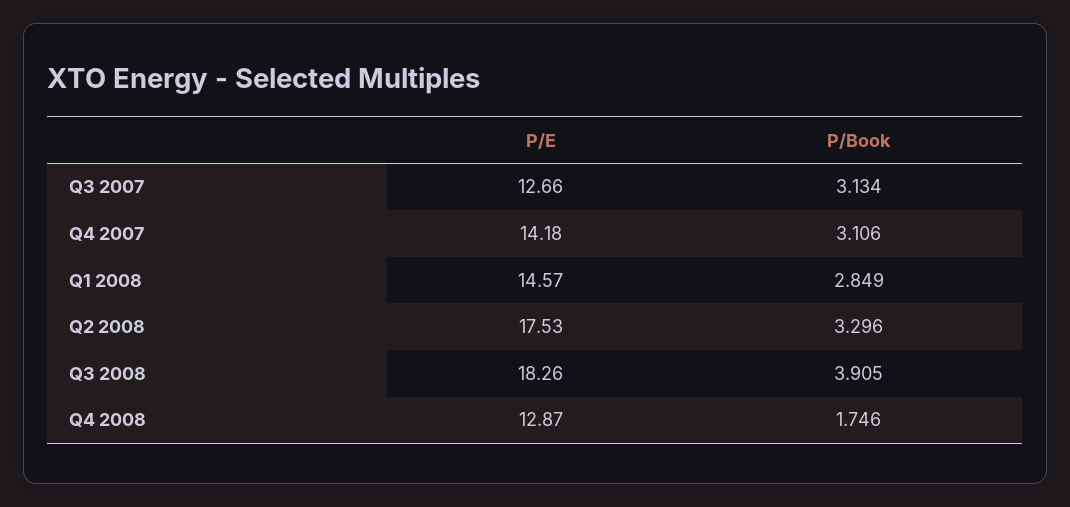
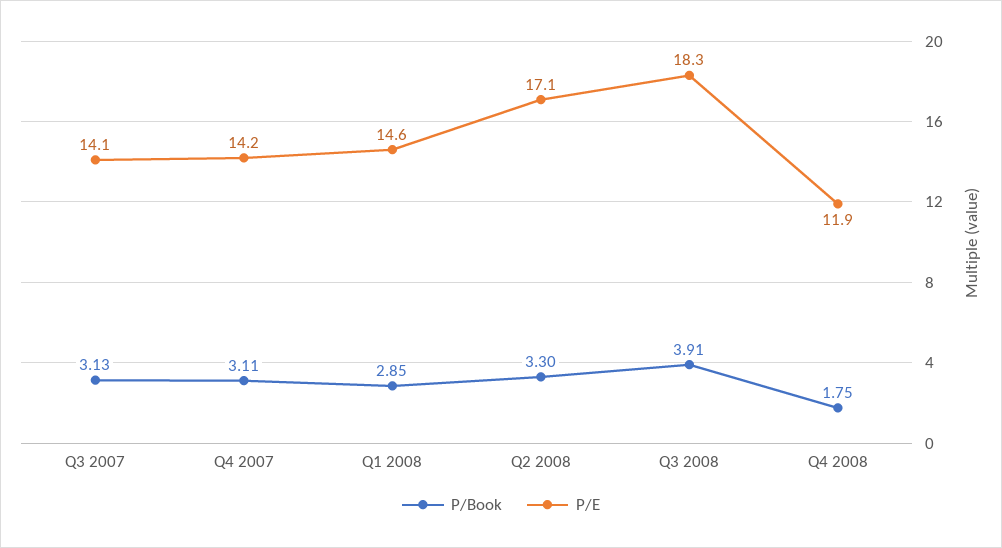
P/E, Q3 2007: 12.66 -> 14.1
P/E, Q2 2008: 17.53 -> 17.1
P/E, Q4 2008: 12.87 -> 11.9

